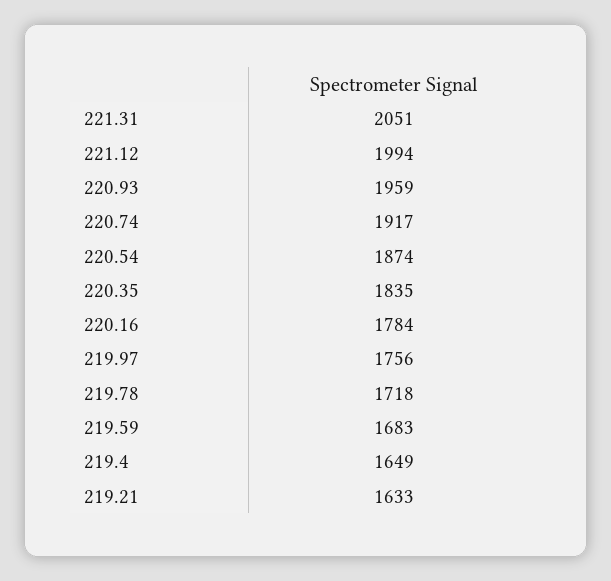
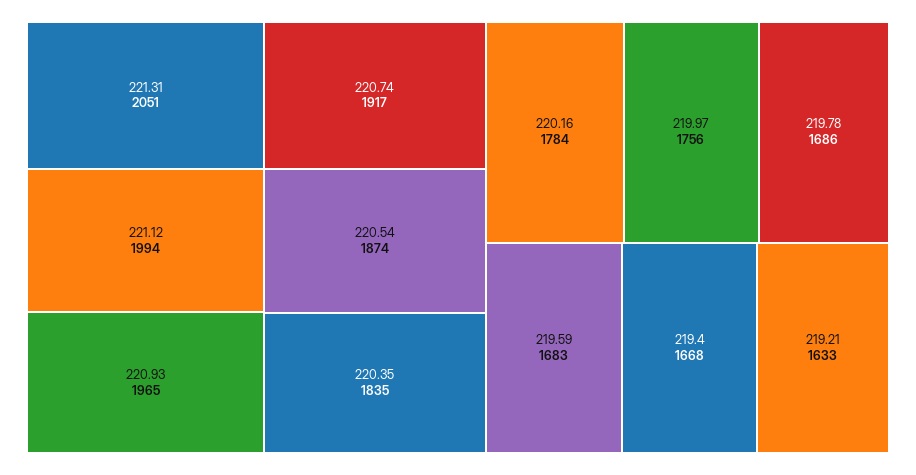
220.93: 1959 -> 1965
219.78: 1718 -> 1686
219.4: 1649 -> 1668

